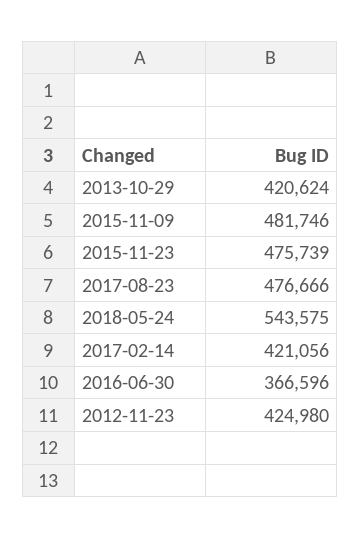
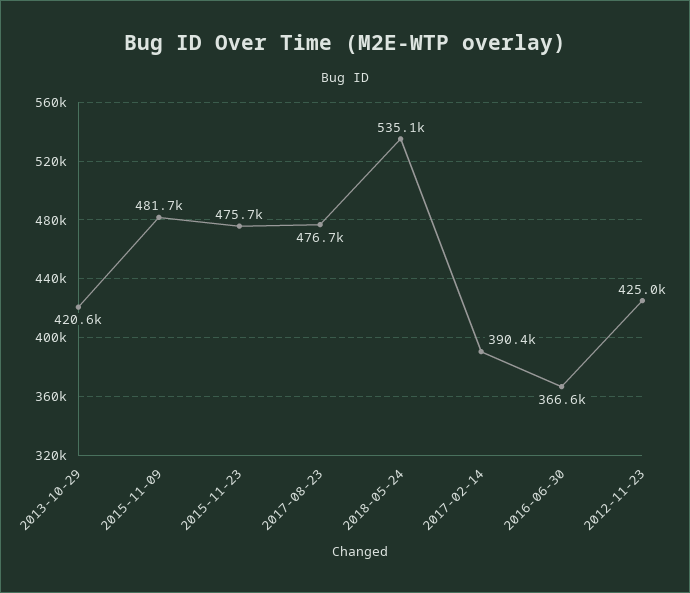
2018-05-24: 543575 -> 535100
2017-02-14: 421056 -> 390400

